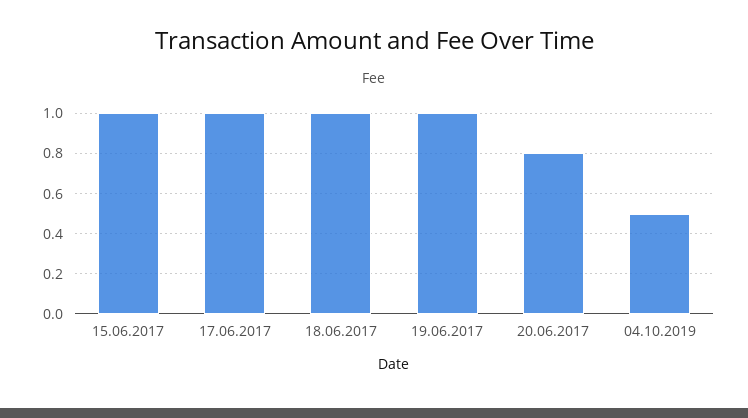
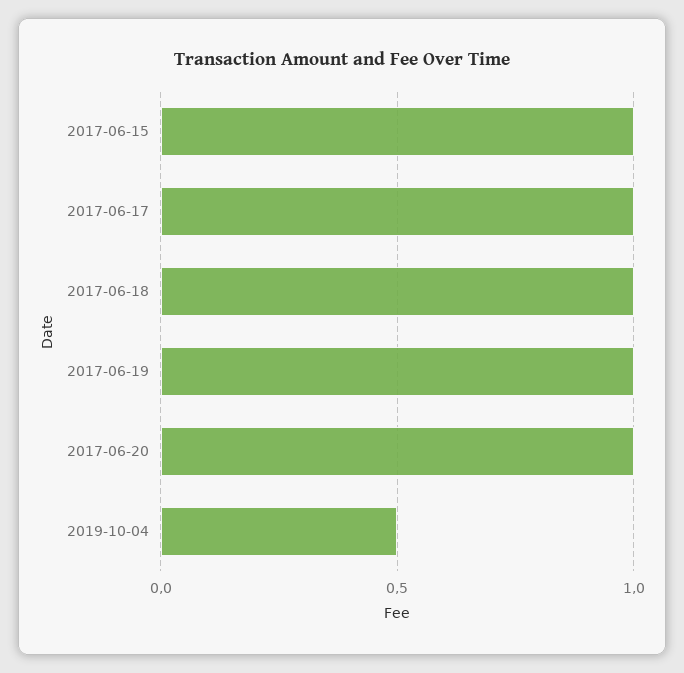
20.06.2017: 0.8 -> 1

